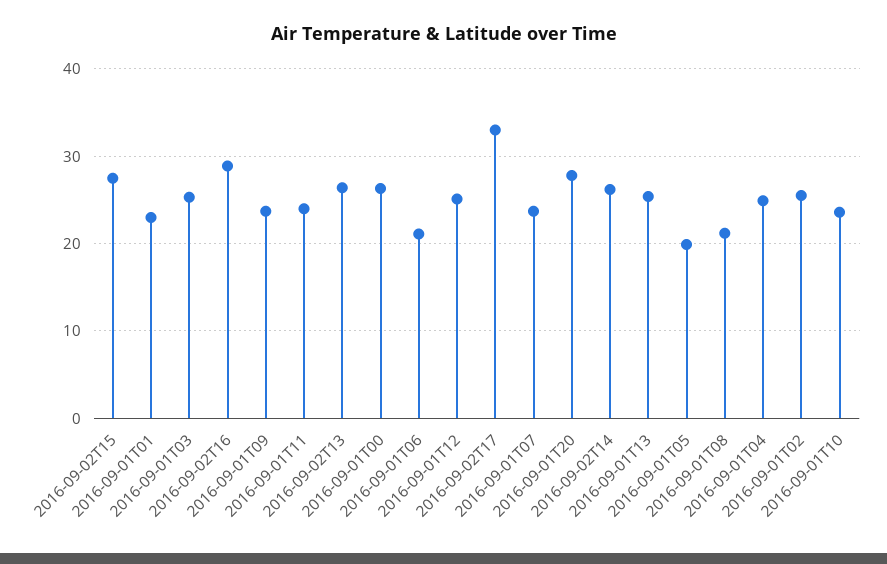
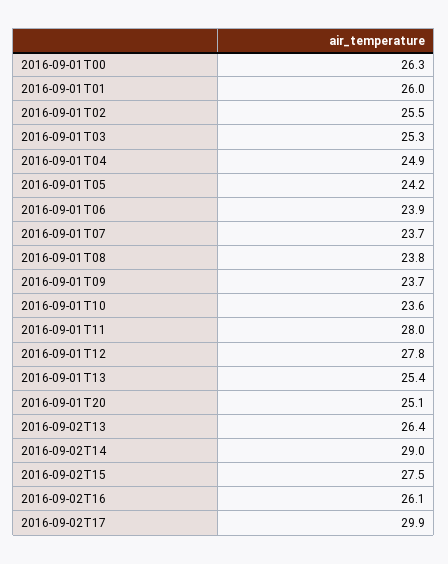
2016-09-01T01: 23 -> 26
2016-09-02T16: 29 -> 26.1
2016-09-01T11: 24 -> 28
2016-09-01T06: 21 -> 23.9
2016-09-01T12: 25 -> 27.8
2016-09-02T17: 33 -> 29.9
2016-09-01T20: 28 -> 25.1
2016-09-02T14: 26 -> 29
2016-09-01T05: 20 -> 24.2
2016-09-01T08: 21 -> 23.8

